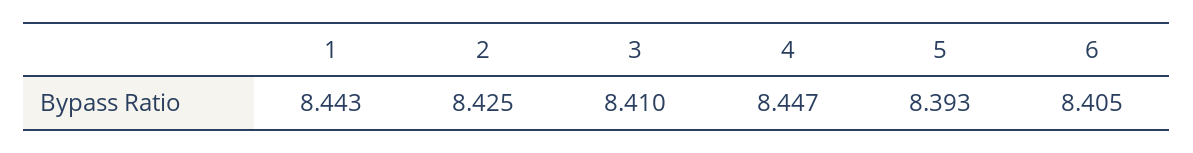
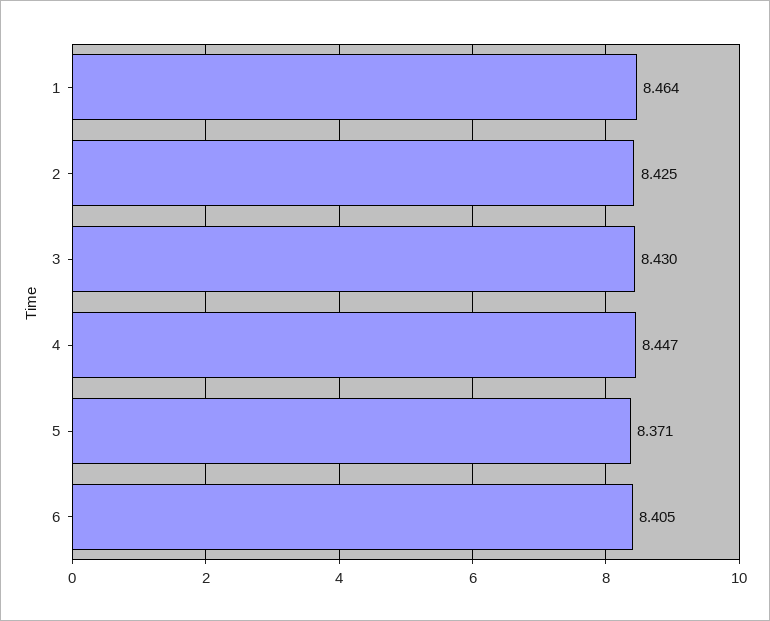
1: 8.443 -> 8.464
3: 8.41 -> 8.43
5: 8.393 -> 8.371

